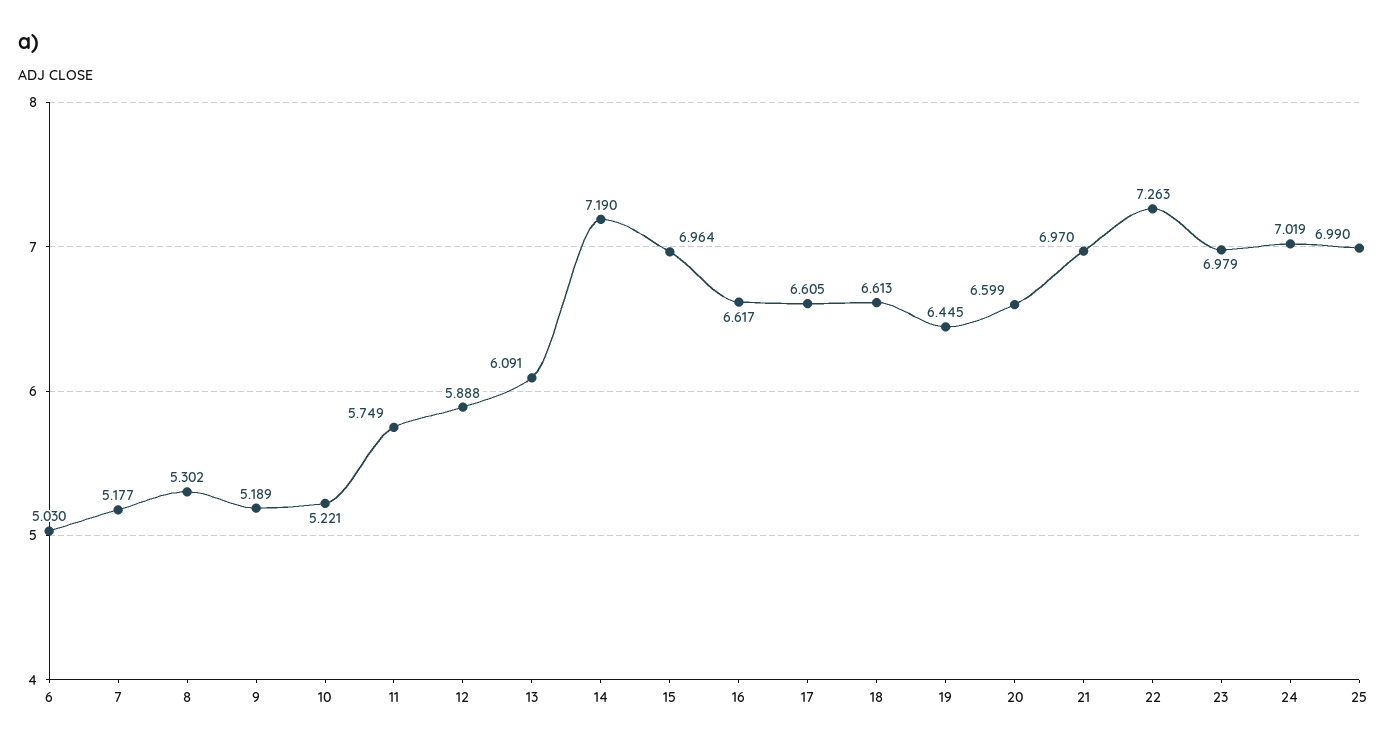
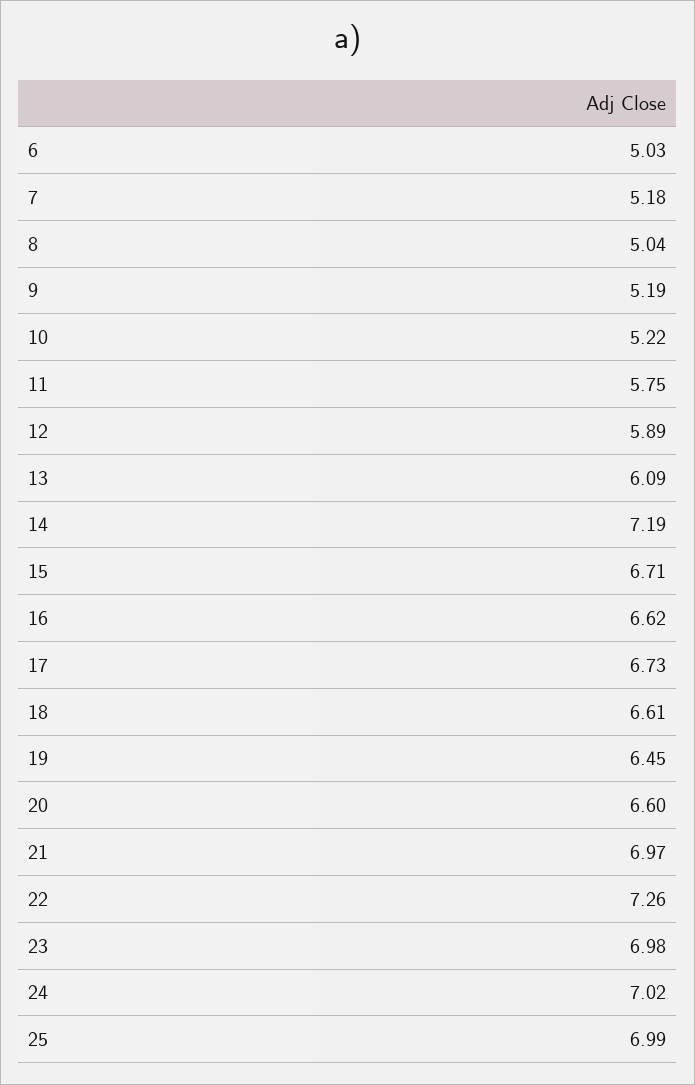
8: 5.302 -> 5.04
15: 6.964 -> 6.71
17: 6.605 -> 6.73

